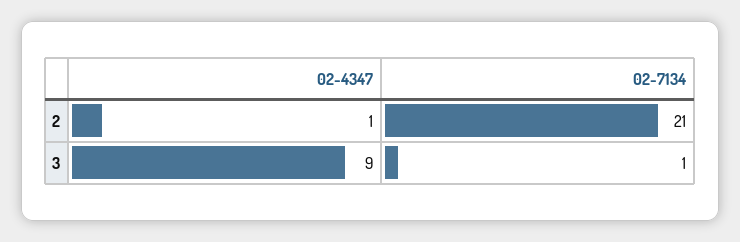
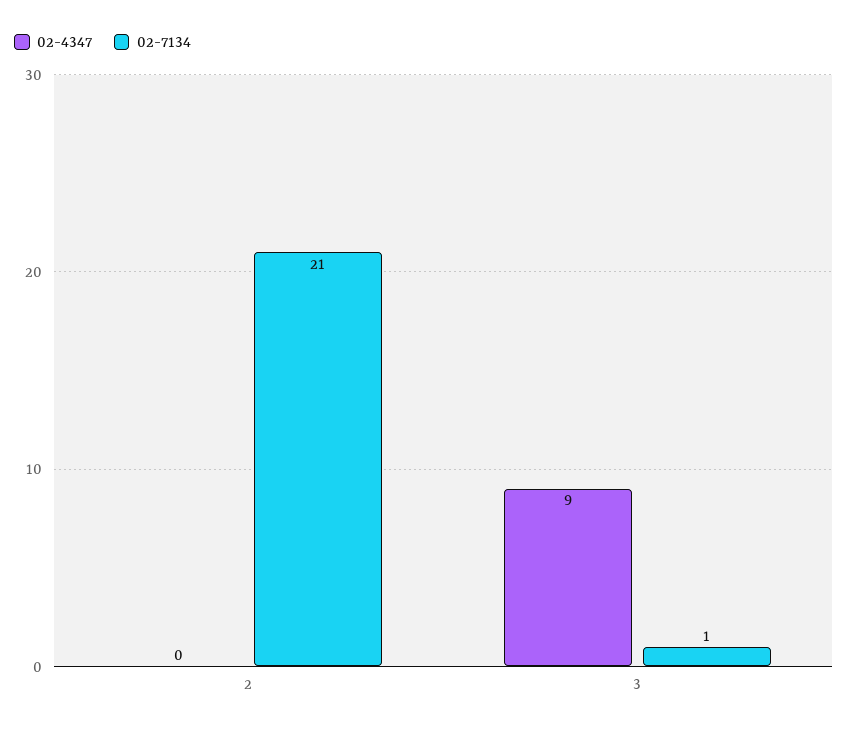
02-4347, 2: 1 -> 0

